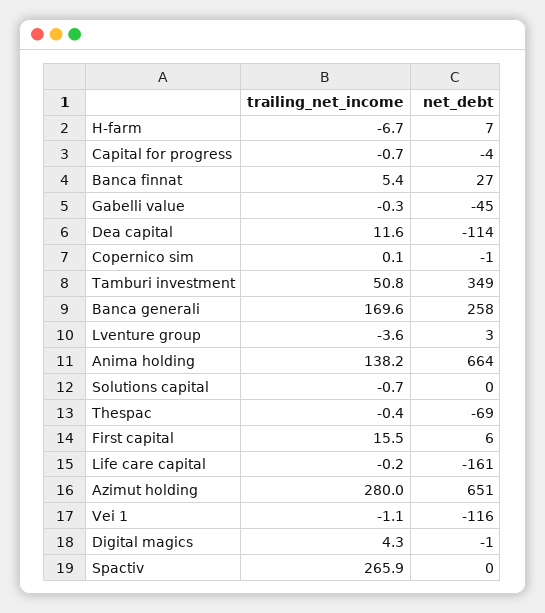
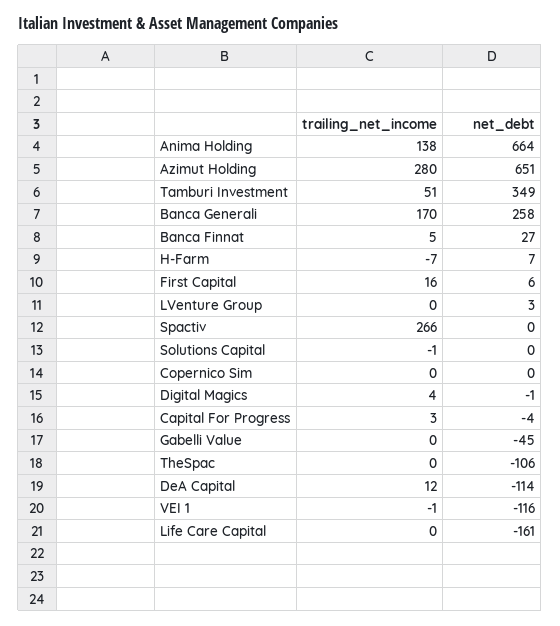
trailing_net_income, Capital for progress: -0.7 -> 3
net_debt, Copernico sim: -1 -> 0
trailing_net_income, Lventure group: -3.6 -> 0
net_debt, Thespac: -69 -> -106

